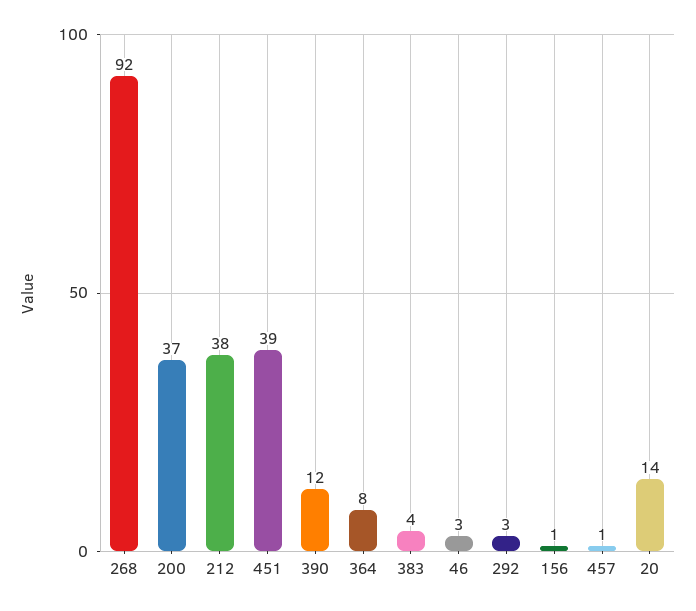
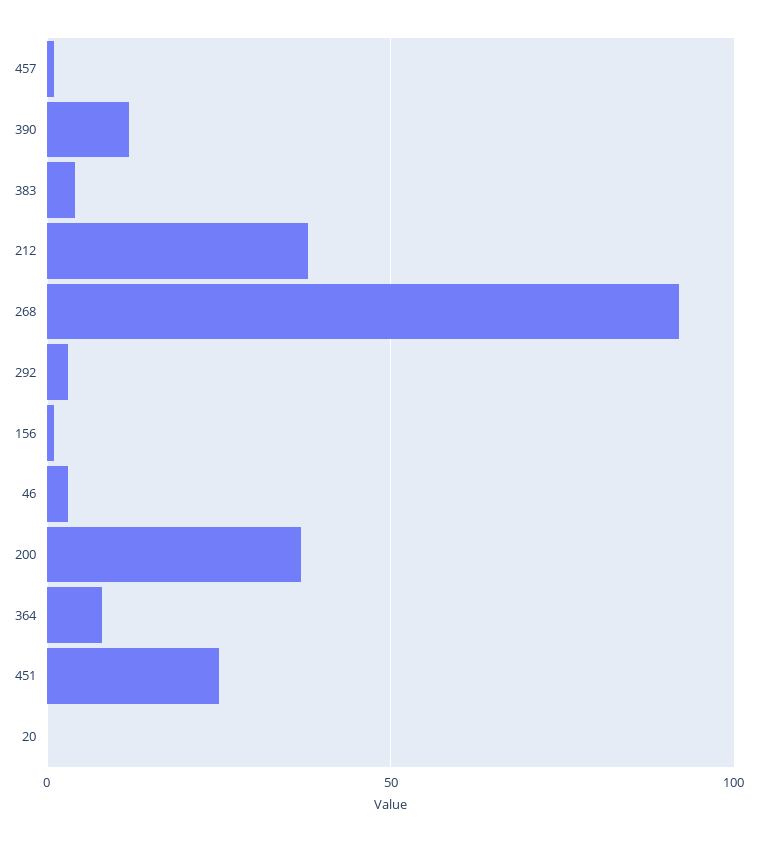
451: 39 -> 25
20: 14 -> 0

